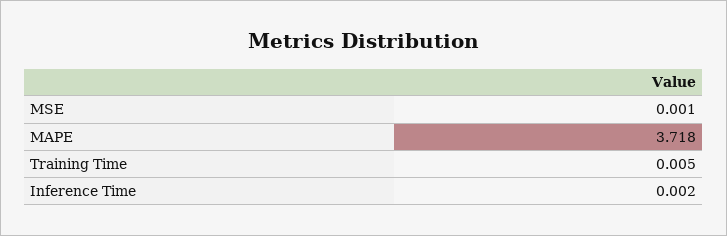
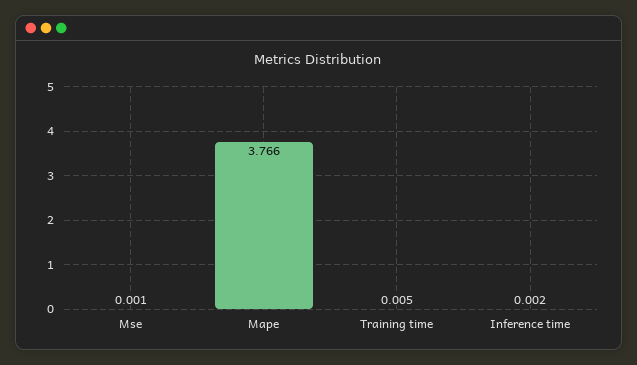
MAPE: 3.718 -> 3.766

